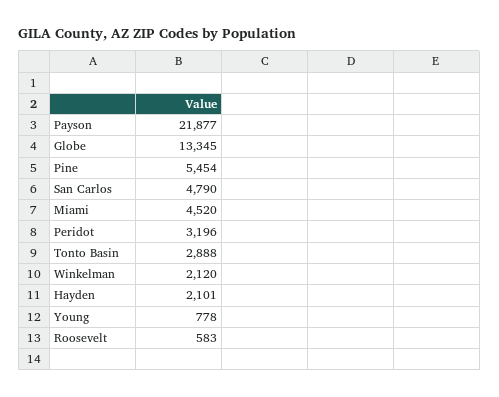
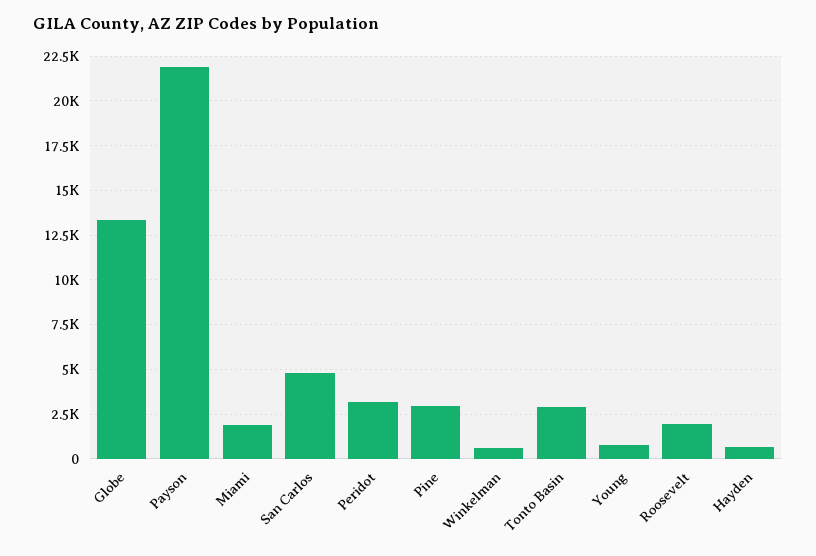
Pine: 5454 -> 3000
Miami: 4520 -> 2000
Winkelman: 2120 -> 500
Hayden: 2101 -> 500
Roosevelt: 583 -> 2000

